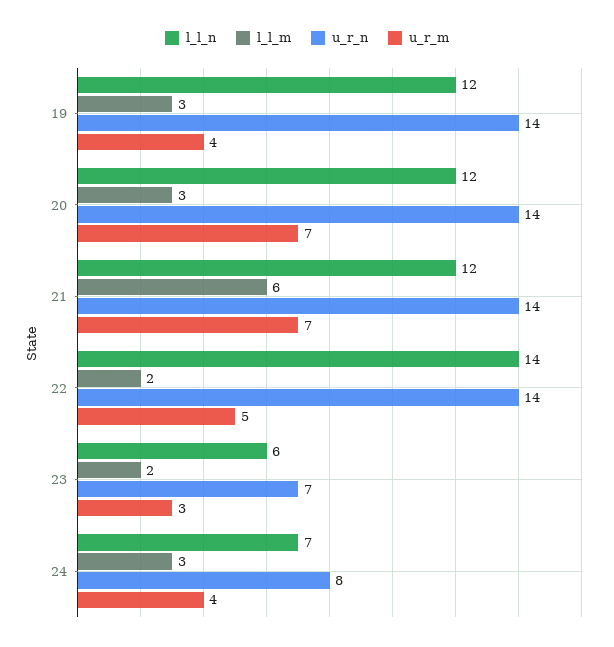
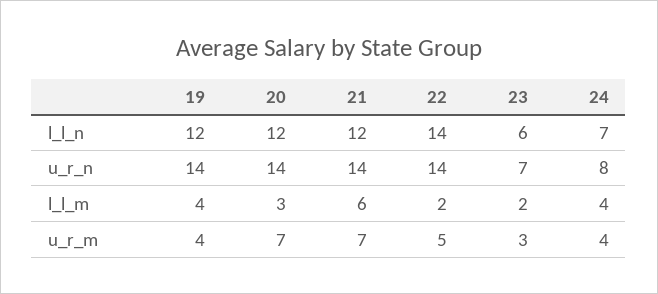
l_l_m, 19: 3 -> 4
l_l_m, 24: 3 -> 4

